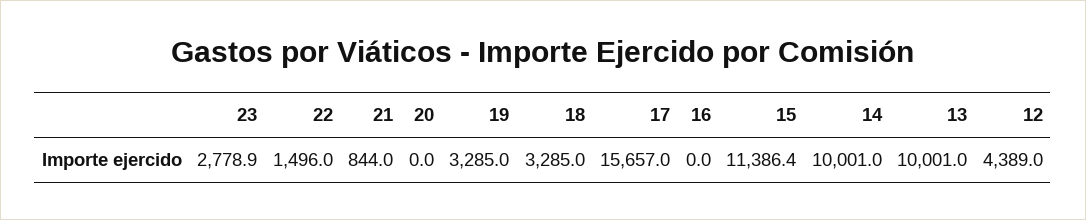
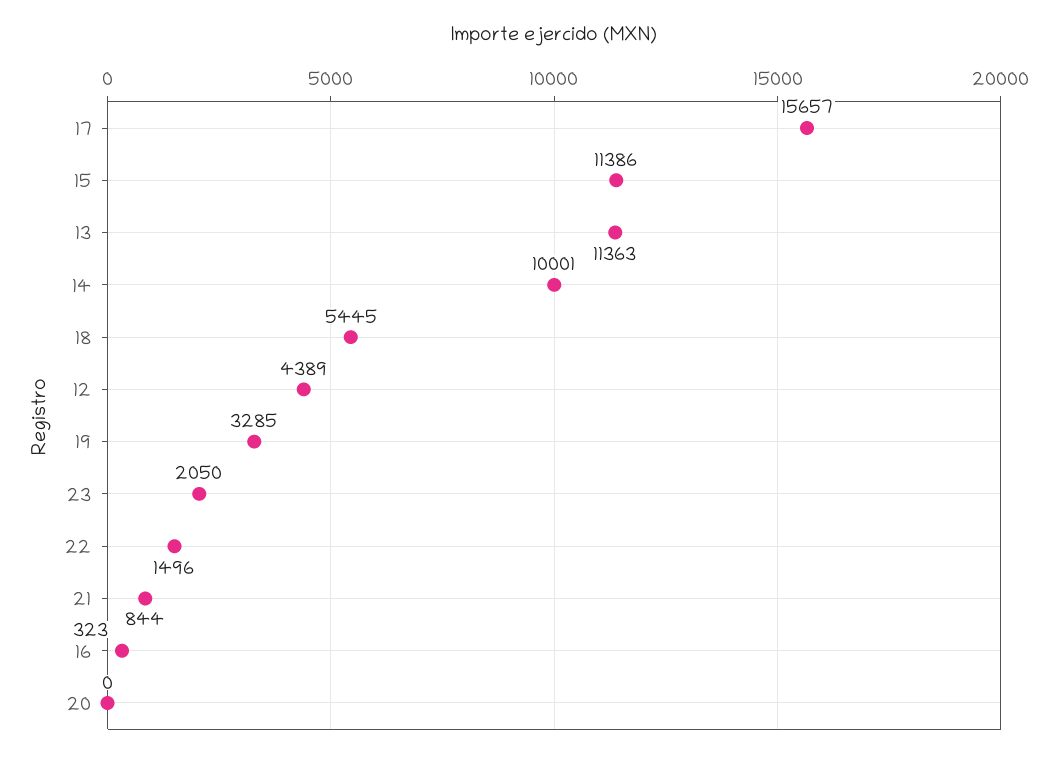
23: 2778.9 -> 2050
18: 3285 -> 5445
16: 0 -> 323
13: 10001 -> 11363

